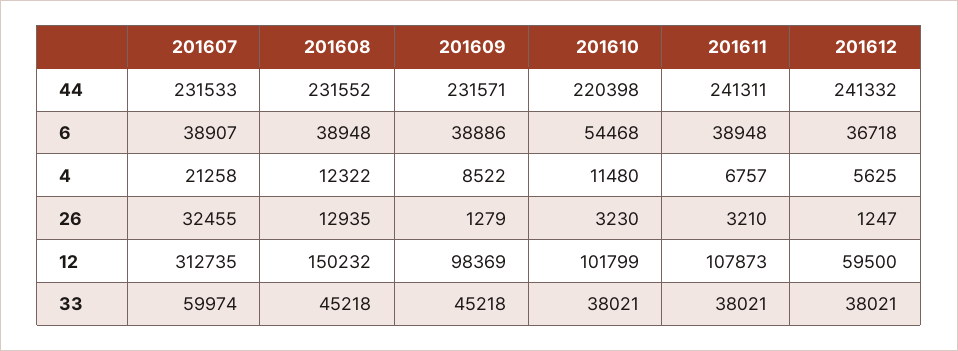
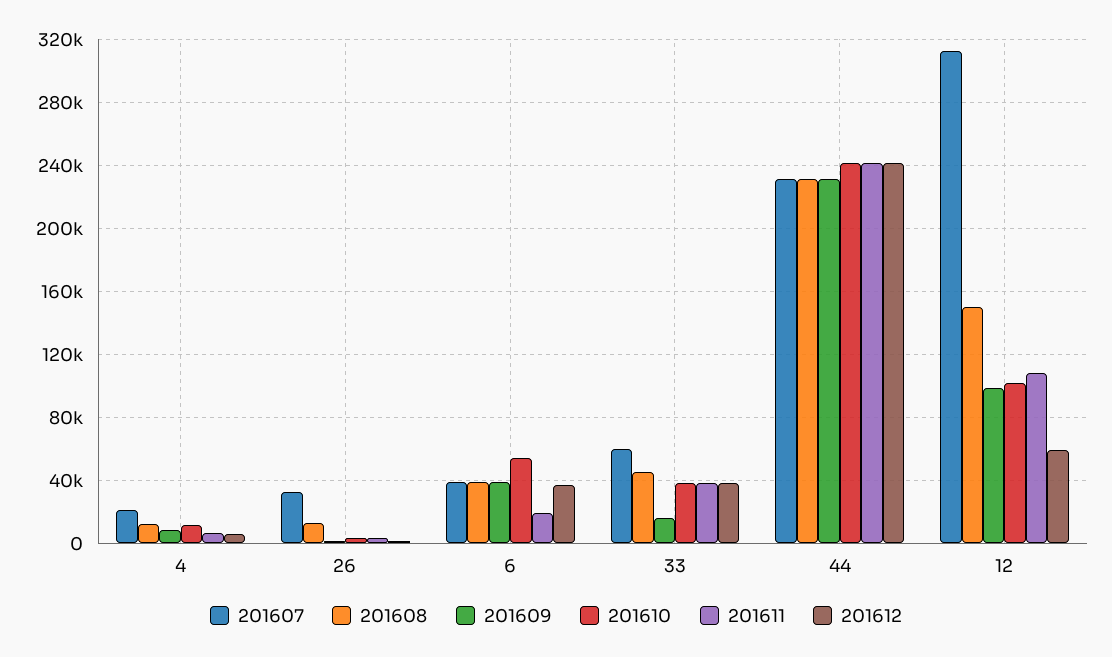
201610, 44: 220398 -> 240000
201611, 6: 38948 -> 20000
201609, 33: 45218 -> 15000

